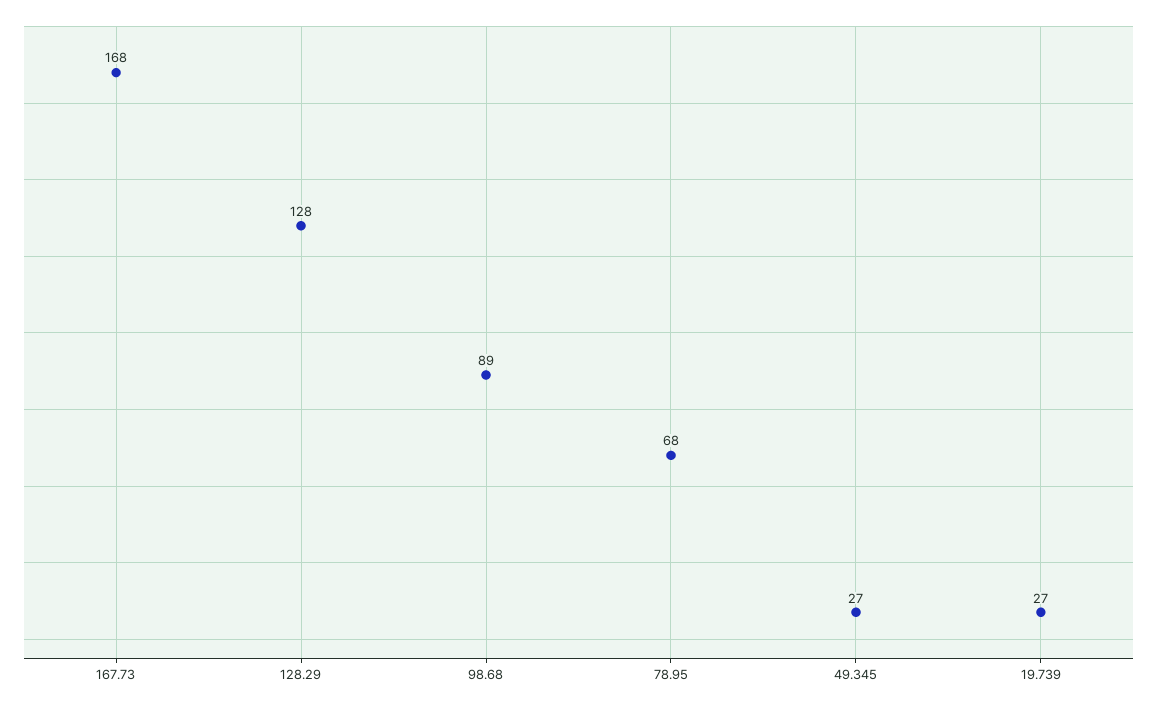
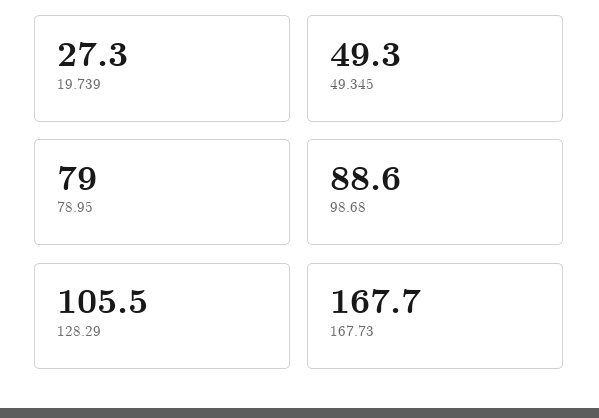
128.29: 128 -> 105.5
78.95: 68 -> 79
49.345: 27 -> 49.3

